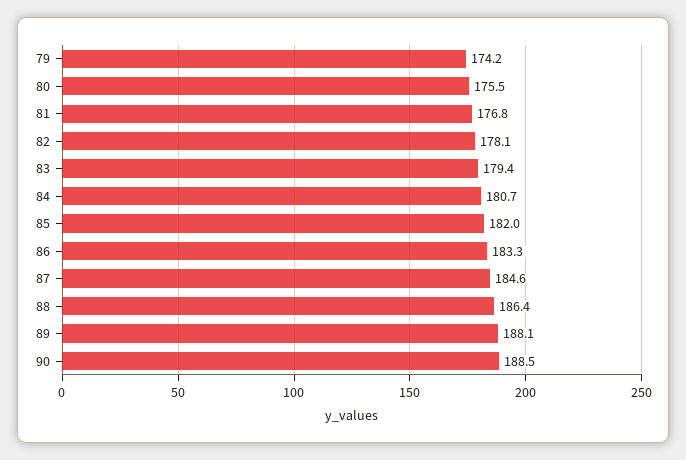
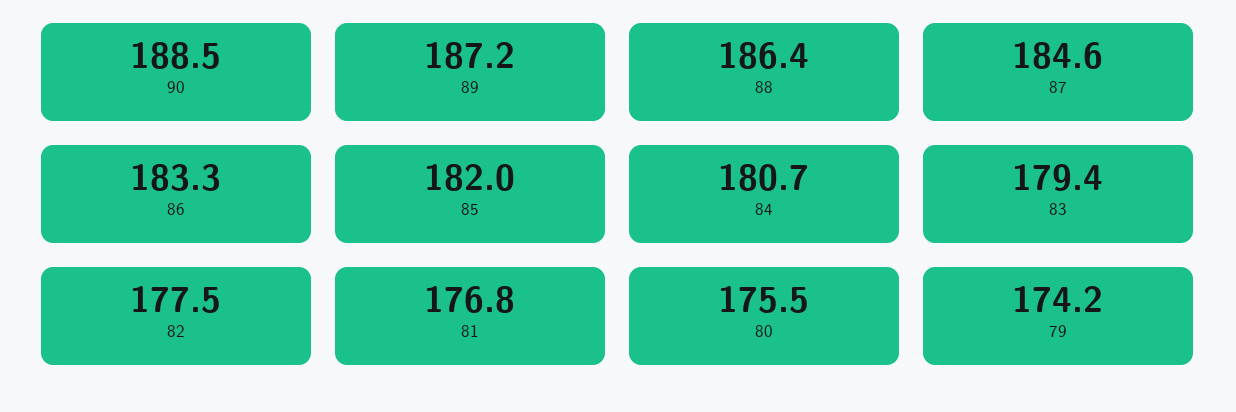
82: 178.1 -> 177.5
89: 188.1 -> 187.2

